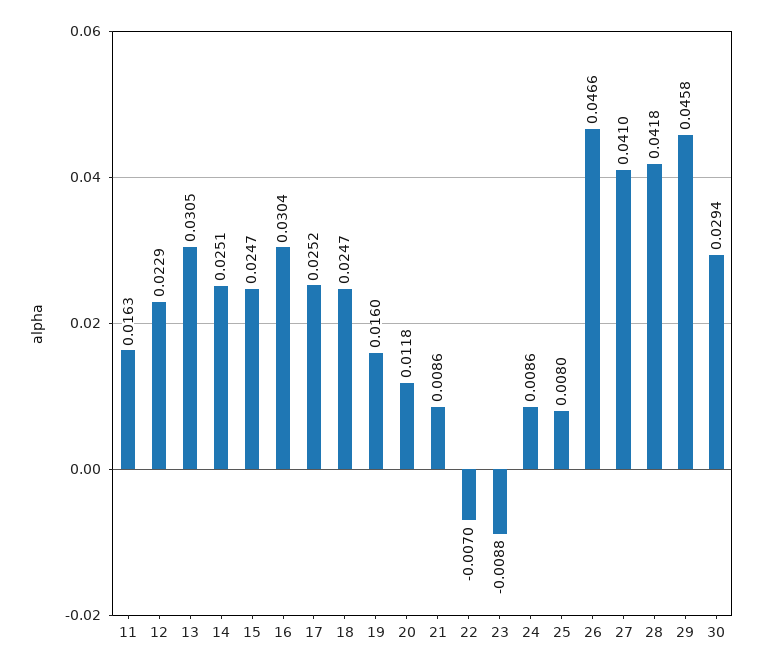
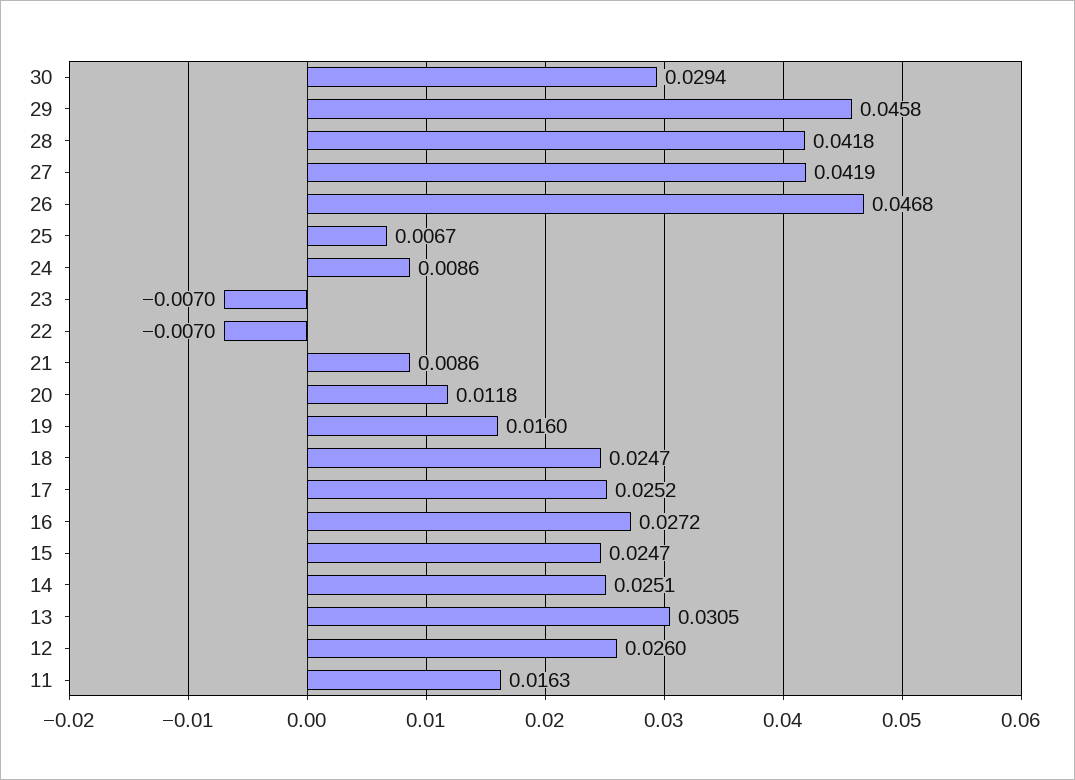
12: 0.0229 -> 0.026
16: 0.0304 -> 0.0272
23: -0.0088 -> -0.007
25: 0.008 -> 0.0067
26: 0.0466 -> 0.0468
27: 0.041 -> 0.0419

